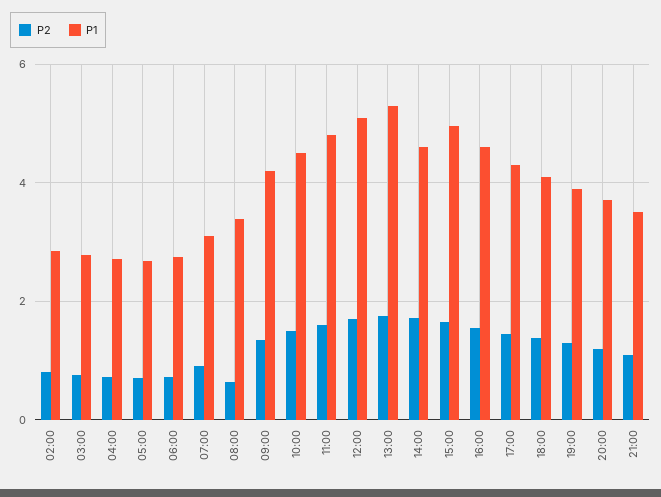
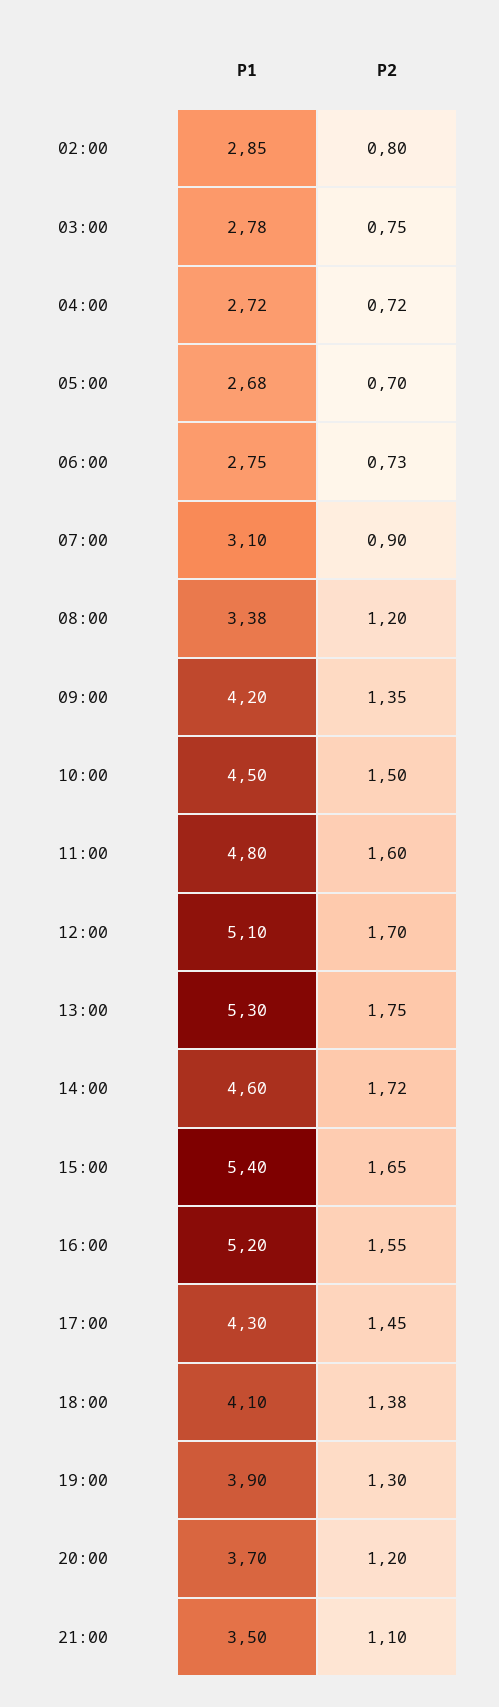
P2, 08:00: 0.6 -> 1.2
P1, 15:00: 5 -> 5.4
P1, 16:00: 4.6 -> 5.2

